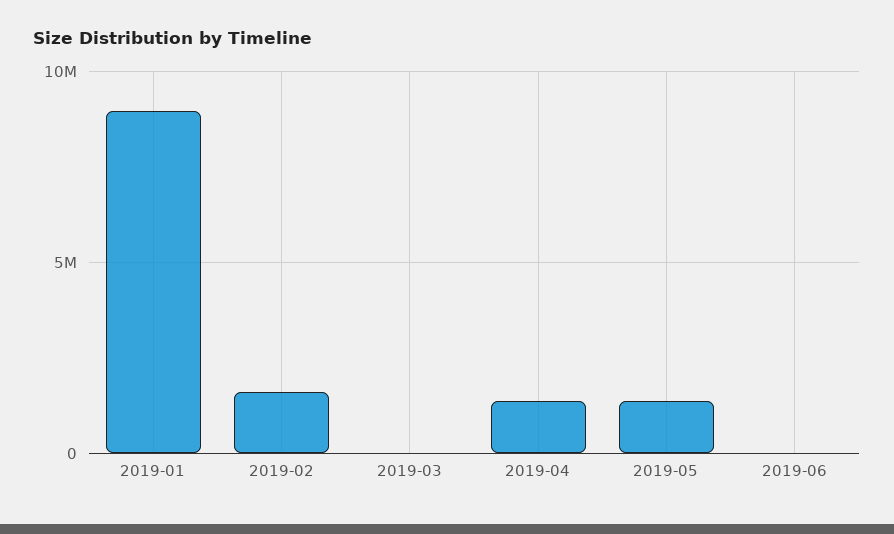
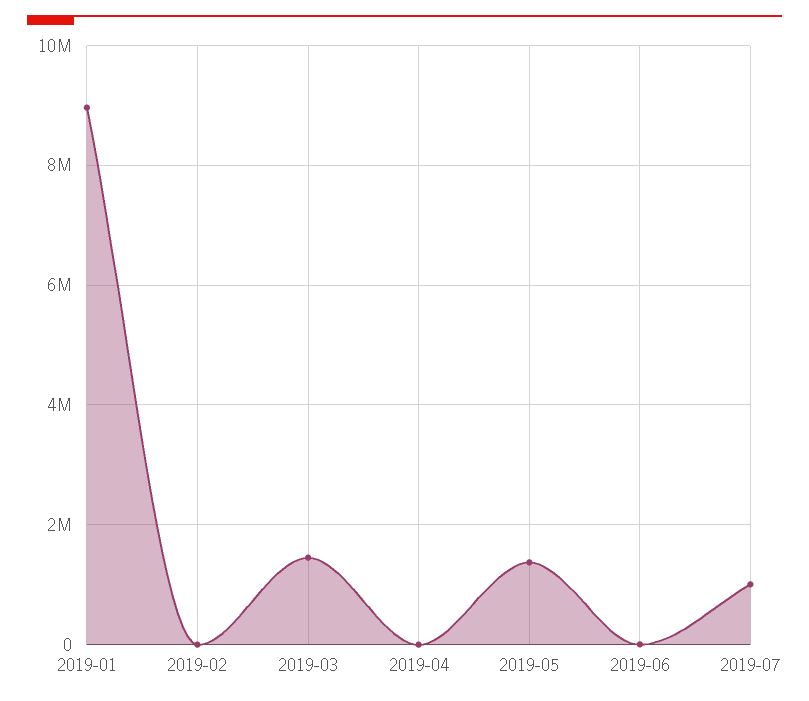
2019-02: 1500000 -> 0
2019-03: 0 -> 1400000
2019-04: 1500000 -> 0
2019-07: none -> 1000000

